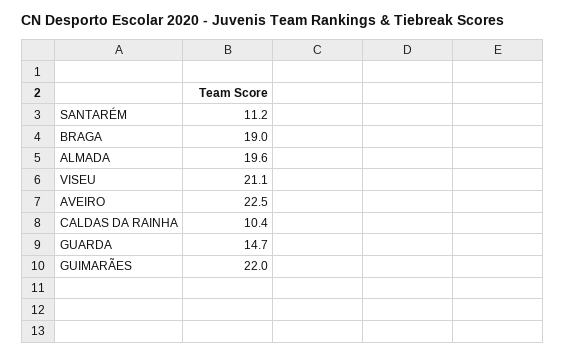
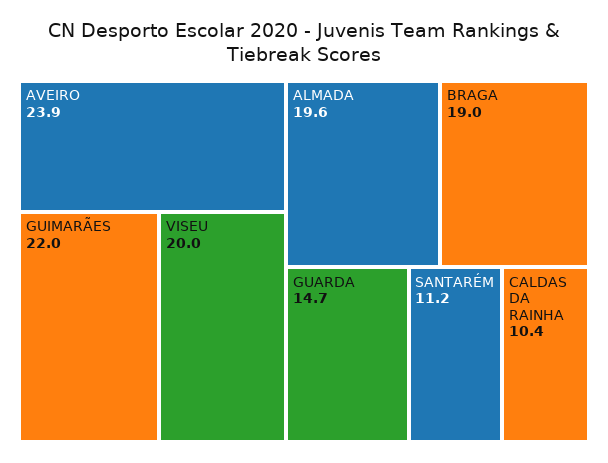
VISEU: 21.1 -> 20
AVEIRO: 22.5 -> 23.9

